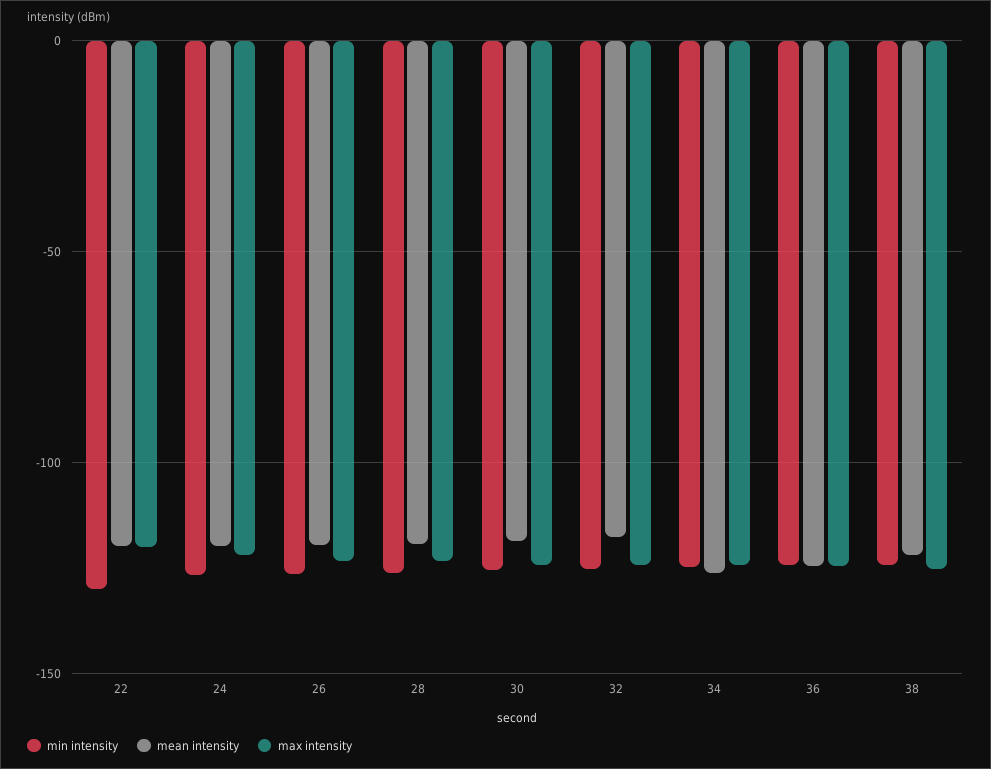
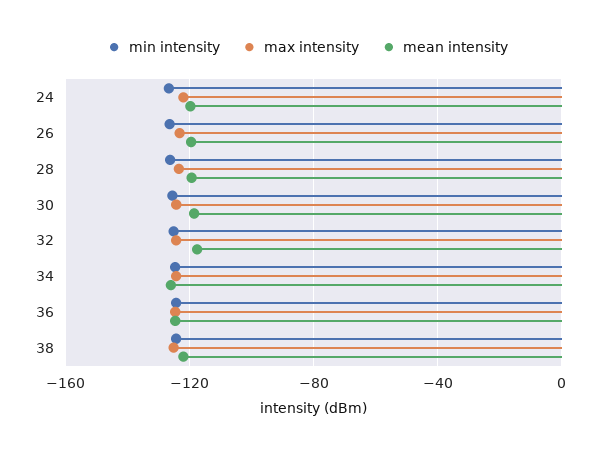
min intensity, 22: -130 -> none
mean intensity, 22: -120 -> none
max intensity, 22: -120 -> none

